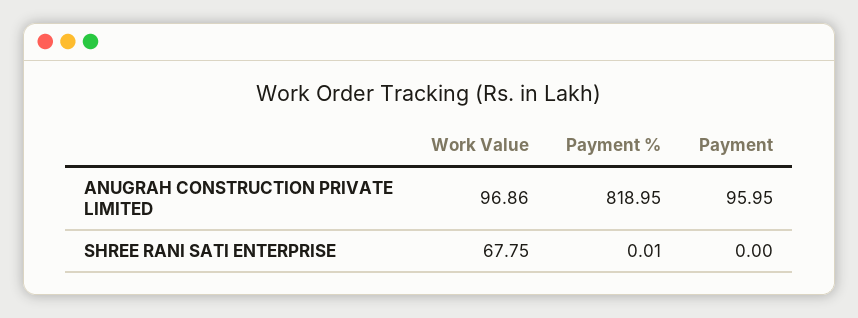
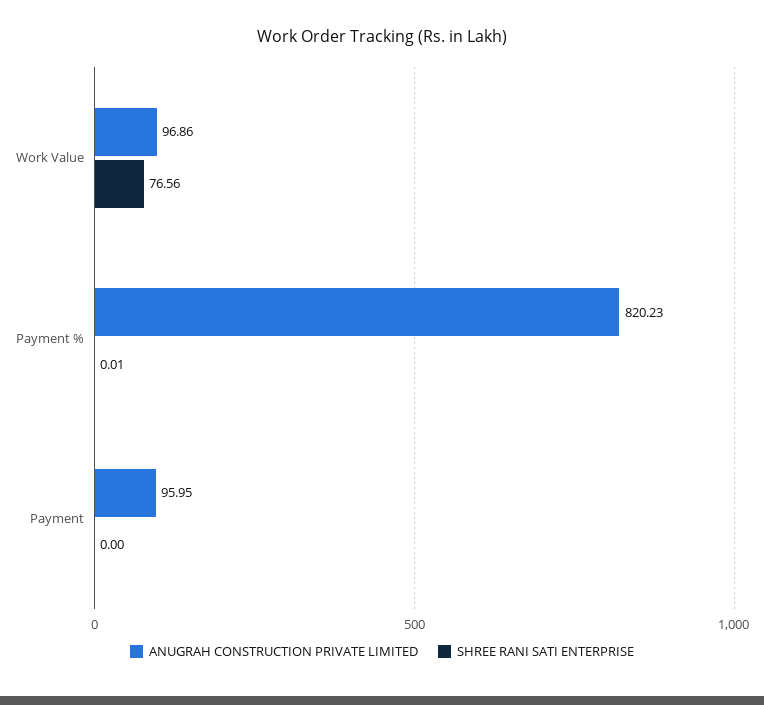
ANUGRAH CONSTRUCTION PRIVATE LIMITED, Payment %: 818.95 -> 820.23
SHREE RANI SATI ENTERPRISE, Work Value: 67.75 -> 76.56

